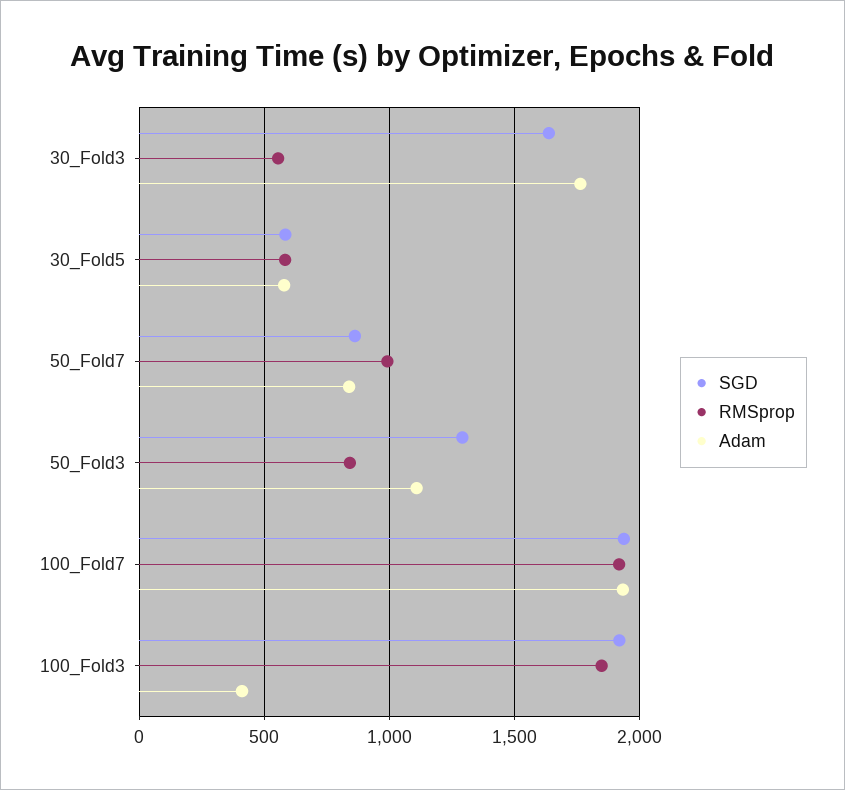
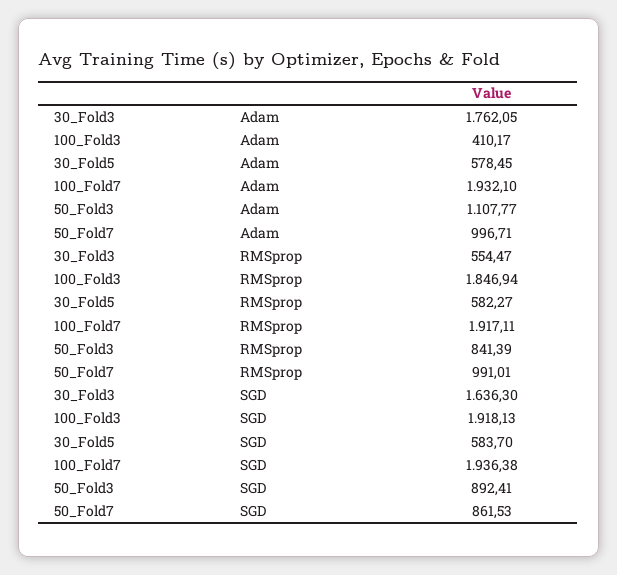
Adam, 50_Fold7: 850 -> 996.71
SGD, 50_Fold3: 1300 -> 892.41

